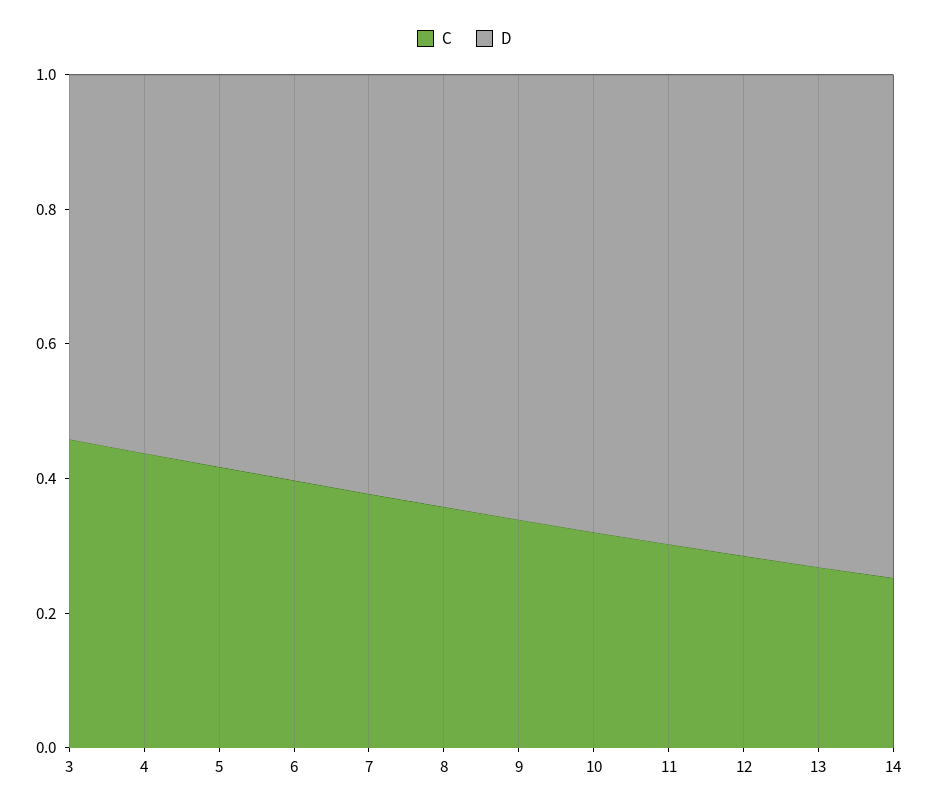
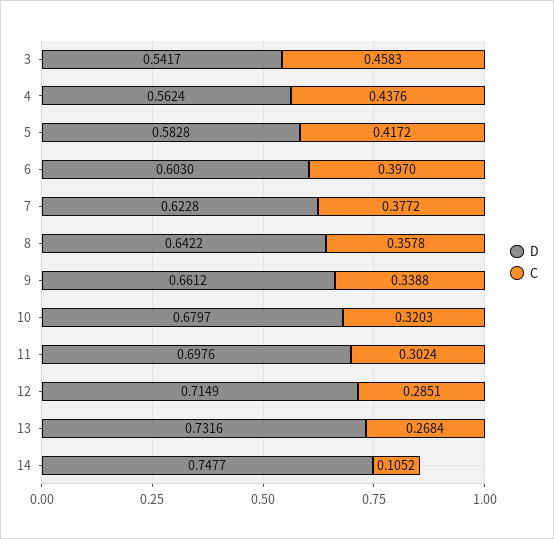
C, 14: 0.25 -> 0.1052

